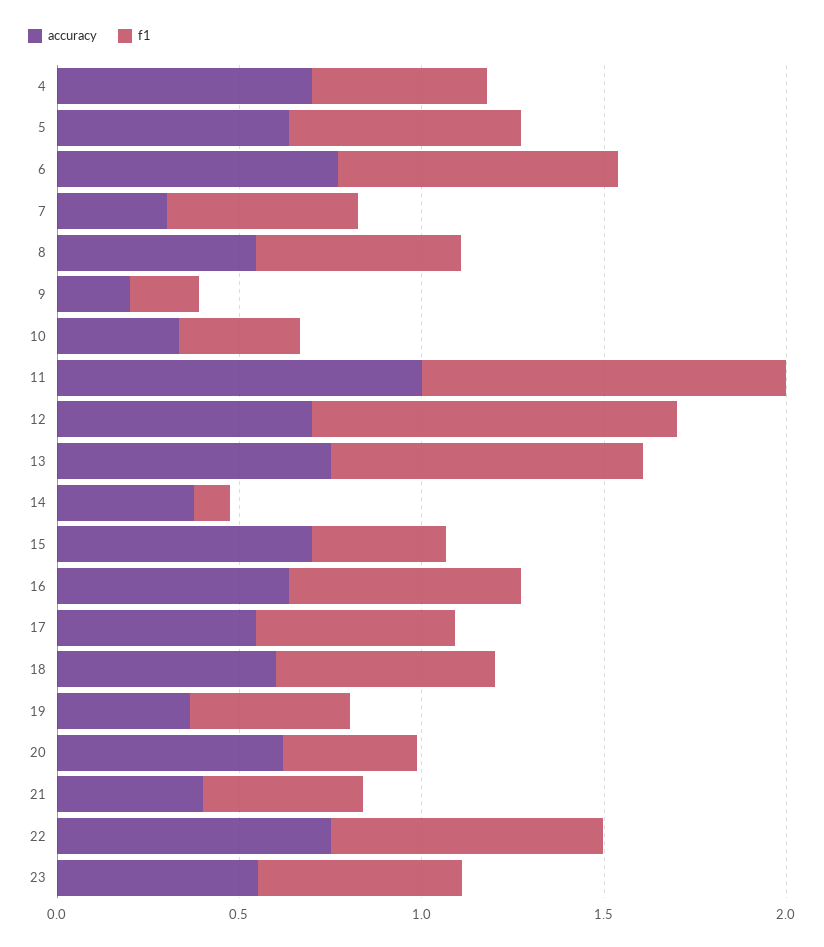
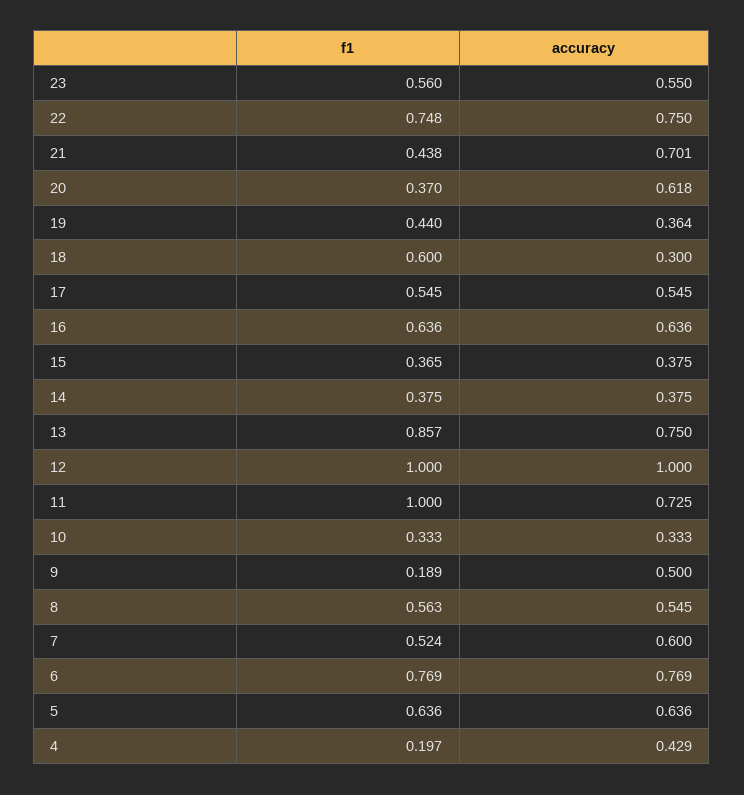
accuracy, 4: 0.7 -> 0.429
f1, 4: 0.5 -> 0.197
accuracy, 7: 0.3 -> 0.6
accuracy, 9: 0.2 -> 0.5
accuracy, 11: 1 -> 0.725
accuracy, 12: 0.7 -> 1
f1, 14: 0.1 -> 0.375
accuracy, 15: 0.7 -> 0.375
accuracy, 18: 0.6 -> 0.3
accuracy, 21: 0.4 -> 0.701

